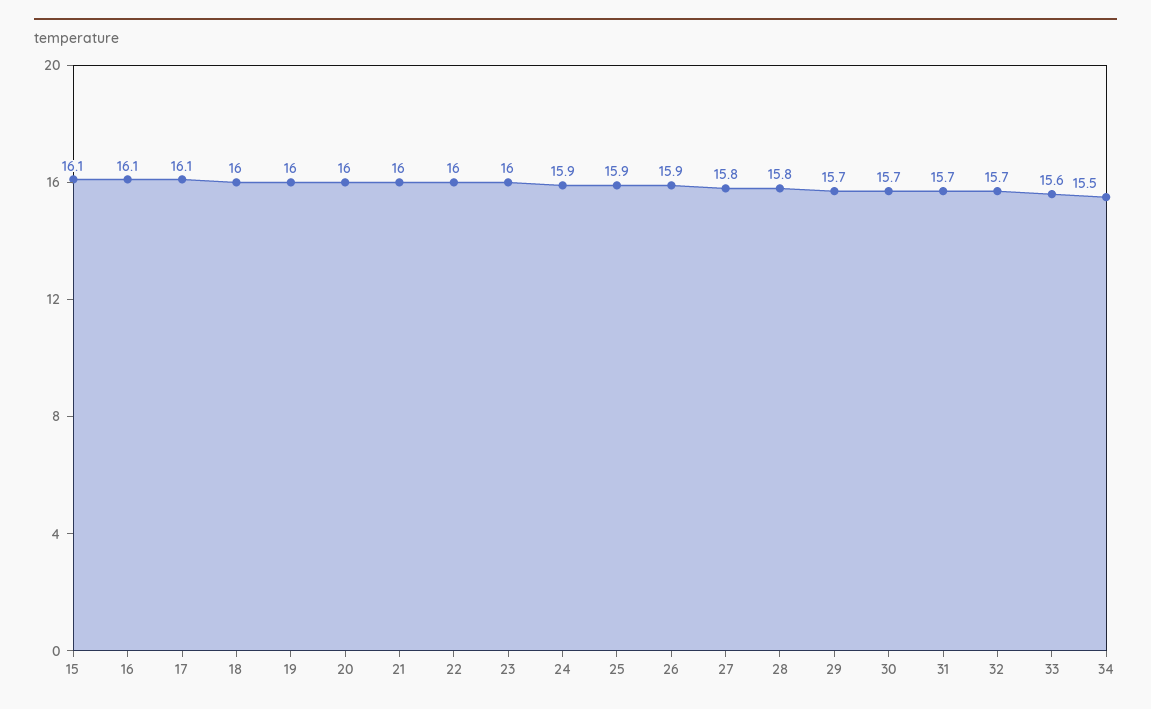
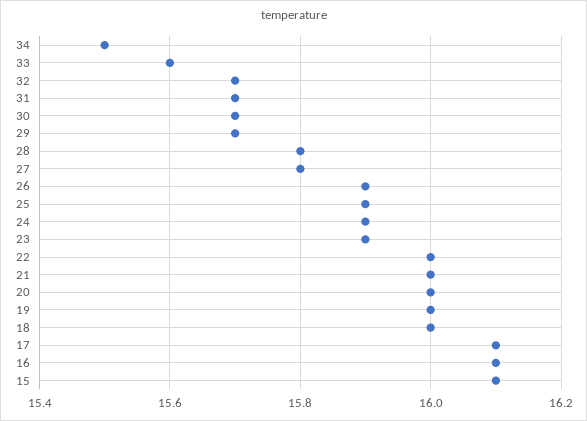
23: 16 -> 15.9

